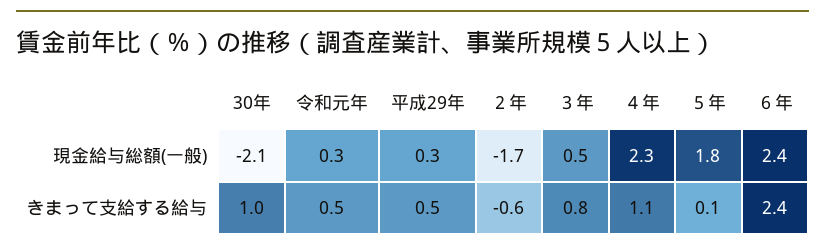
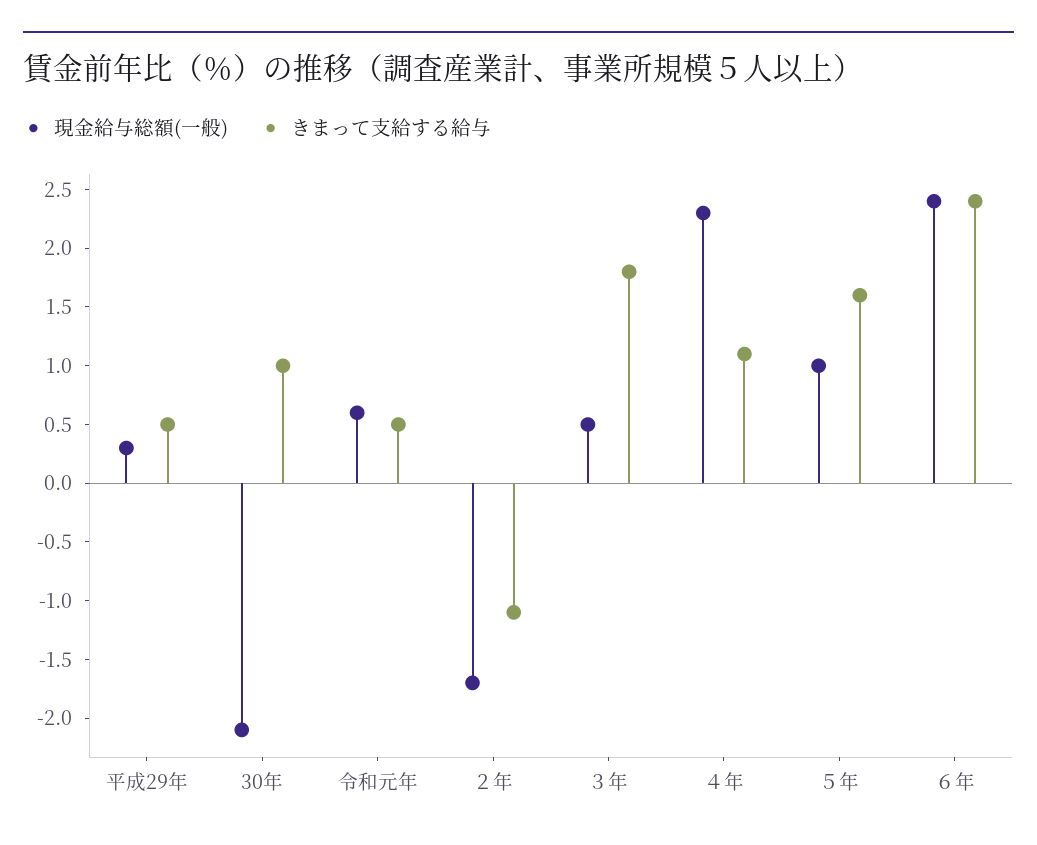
現金給与総額(一般), 令和元年: 0.3 -> 0.6
現金給与総額(一般), ５年: 1.8 -> 1
きまって支給する給与, ２年: -0.6 -> -1.1
きまって支給する給与, ３年: 0.8 -> 1.8
きまって支給する給与, ５年: 0.1 -> 1.6

